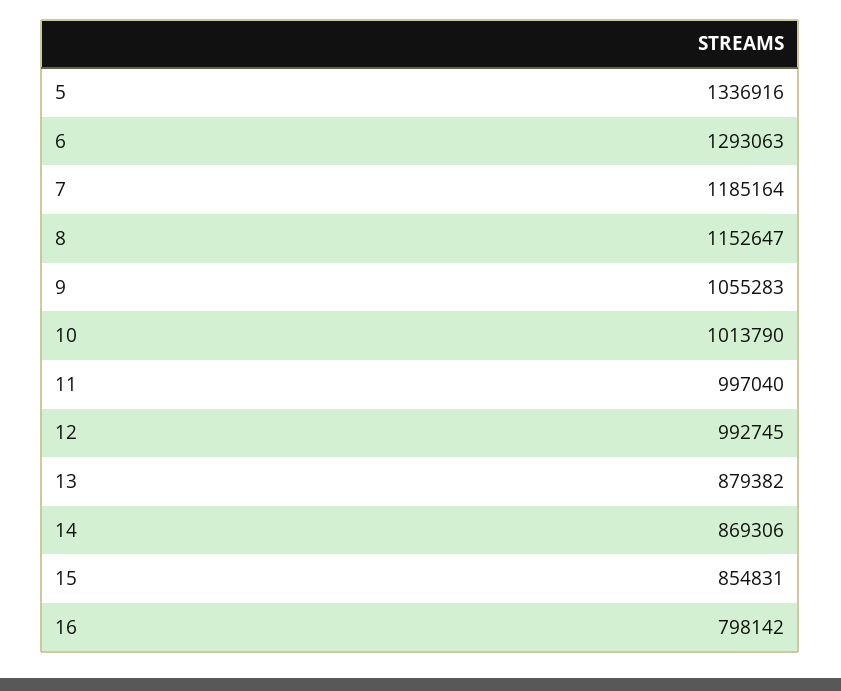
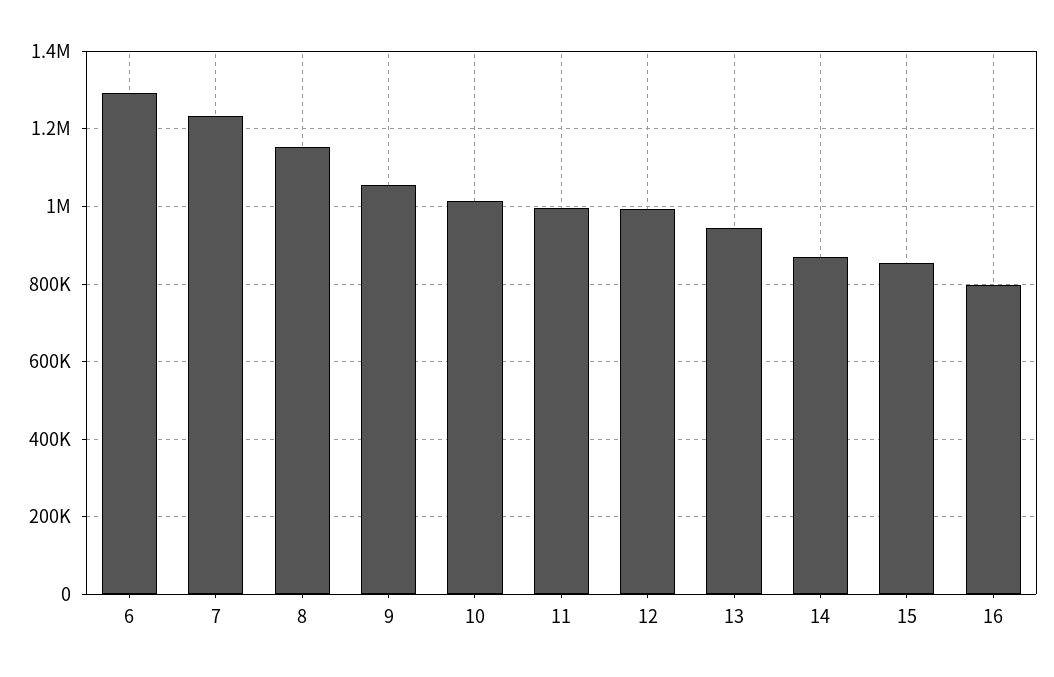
5: 1336916 -> none
7: 1185164 -> 1240000
13: 879382 -> 940000

